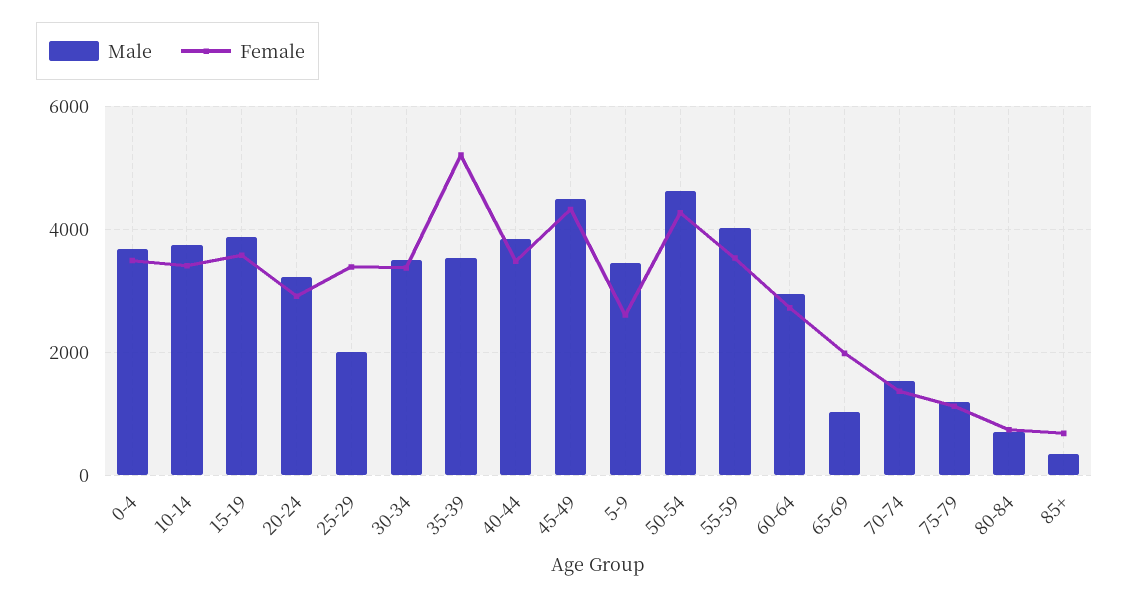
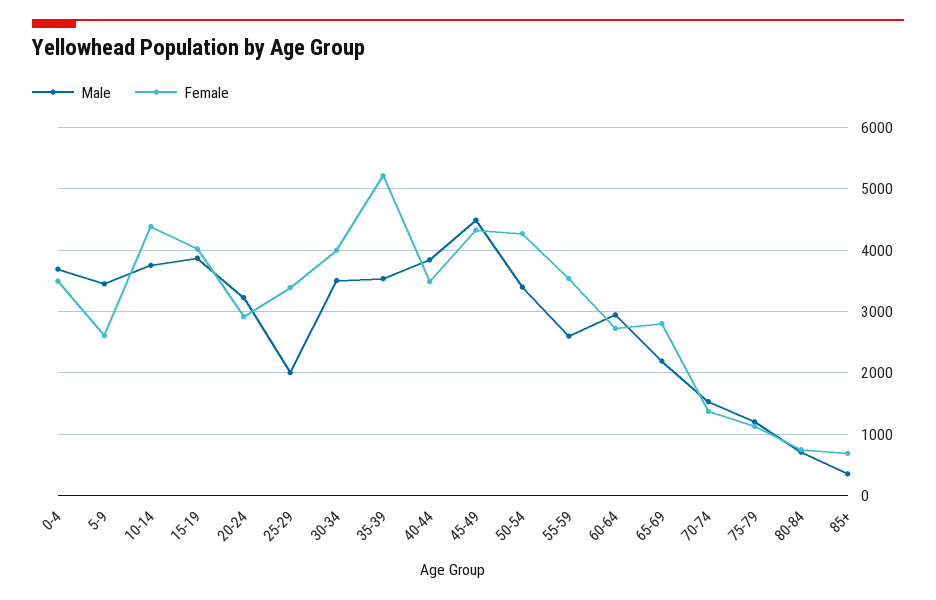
Female, 10-14: 3400 -> 4400
Female, 15-19: 3600 -> 4000
Female, 30-34: 3400 -> 4000
Male, 50-54: 4600 -> 3400
Male, 55-59: 4000 -> 2600
Male, 65-69: 1000 -> 2200
Female, 65-69: 2000 -> 2800

